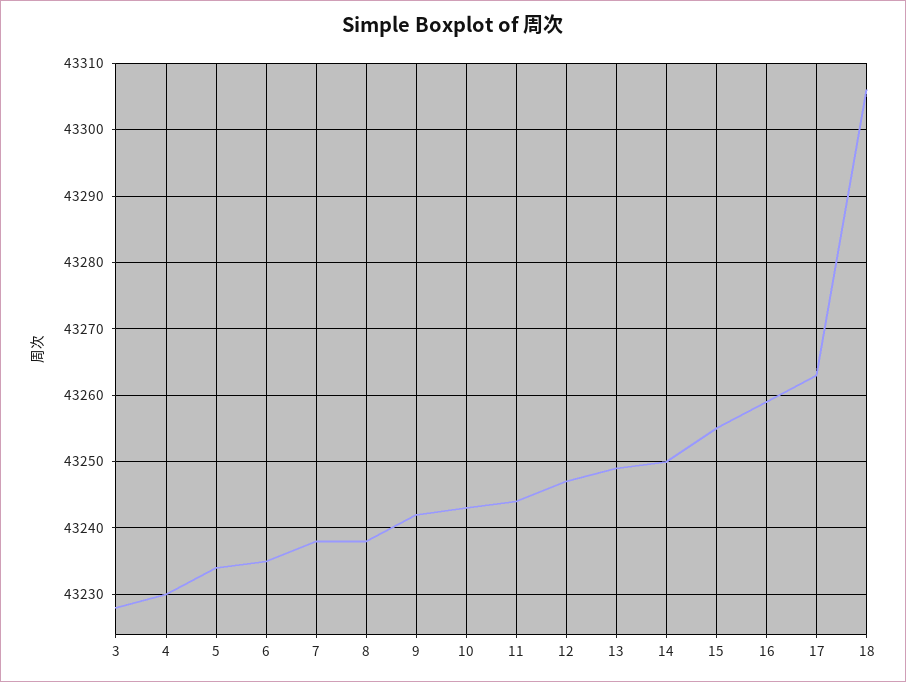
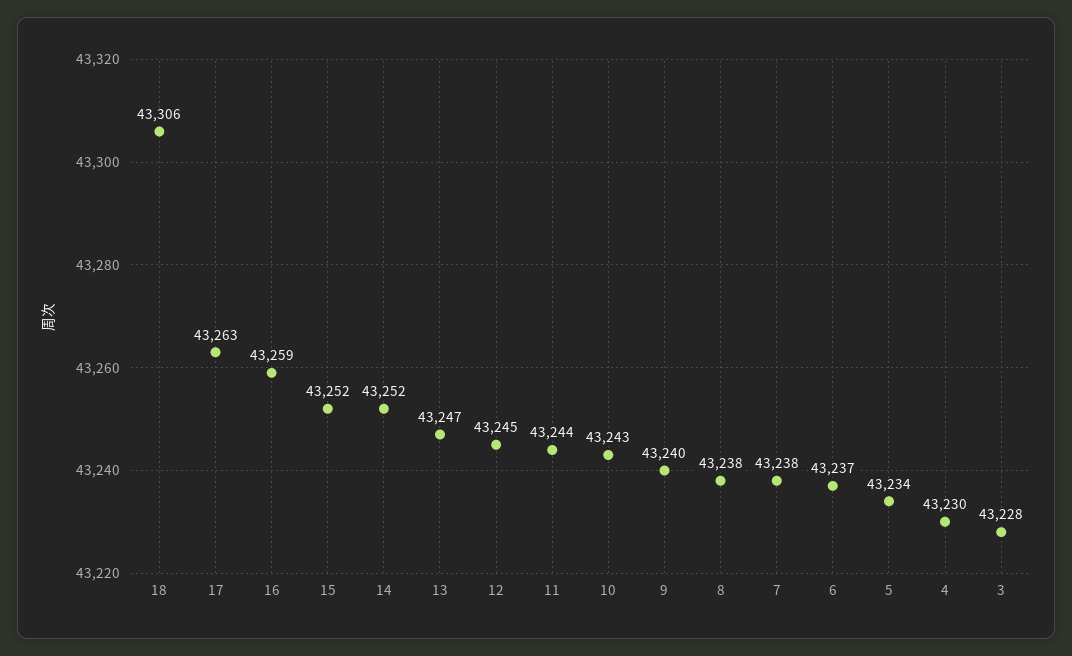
6: 43235 -> 43237
9: 43242 -> 43240
12: 43247 -> 43245
13: 43249 -> 43247
14: 43250 -> 43252
15: 43255 -> 43252

